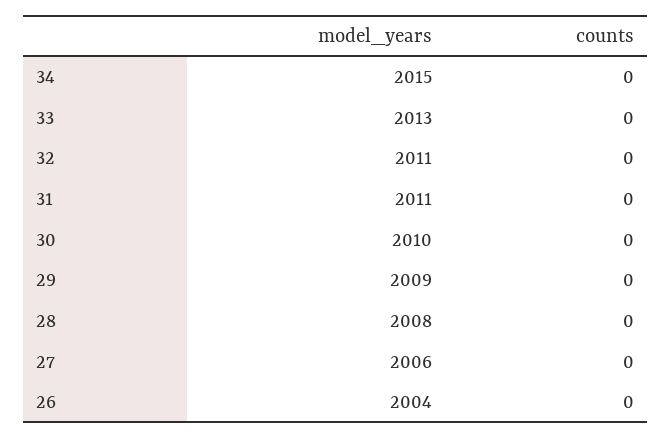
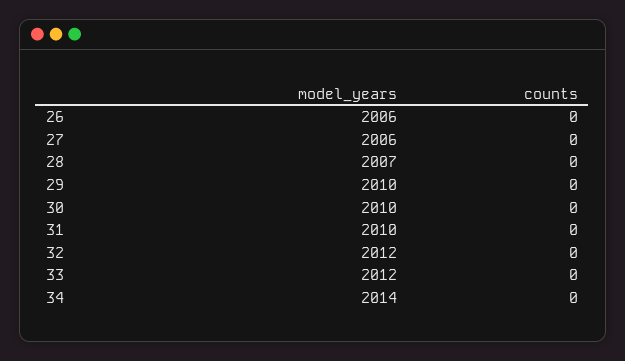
model_years, 34: 2015 -> 2014
model_years, 33: 2013 -> 2012
model_years, 32: 2011 -> 2012
model_years, 31: 2011 -> 2010
model_years, 29: 2009 -> 2010
model_years, 28: 2008 -> 2007
model_years, 26: 2004 -> 2006

